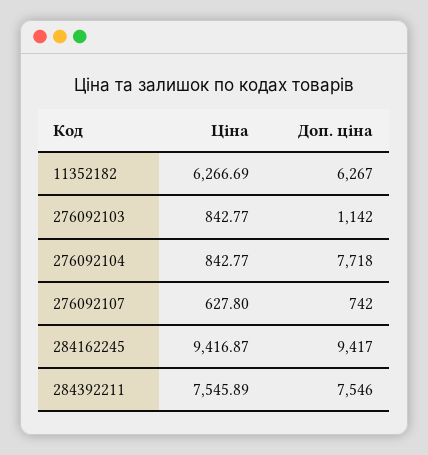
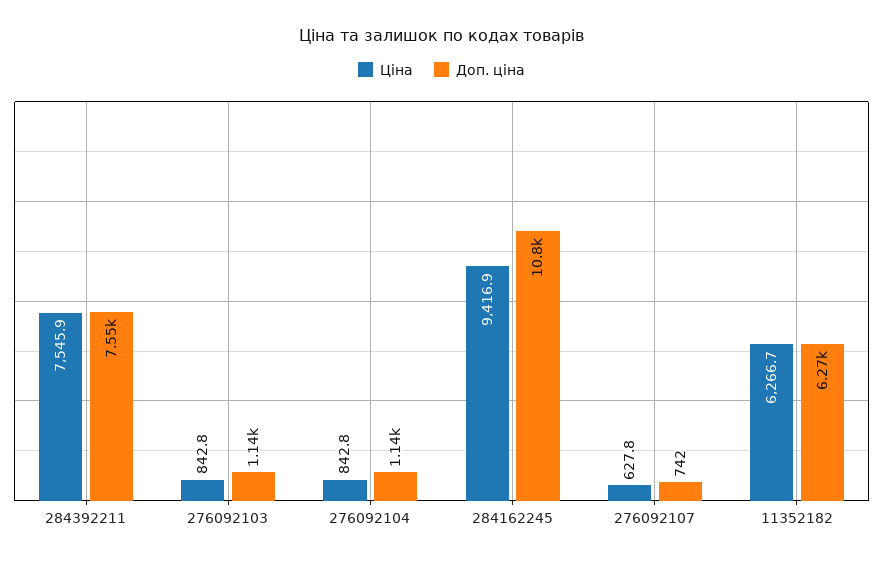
Доп. ціна, 276092104: 7718 -> 1140
Доп. ціна, 284162245: 9417 -> 10800

